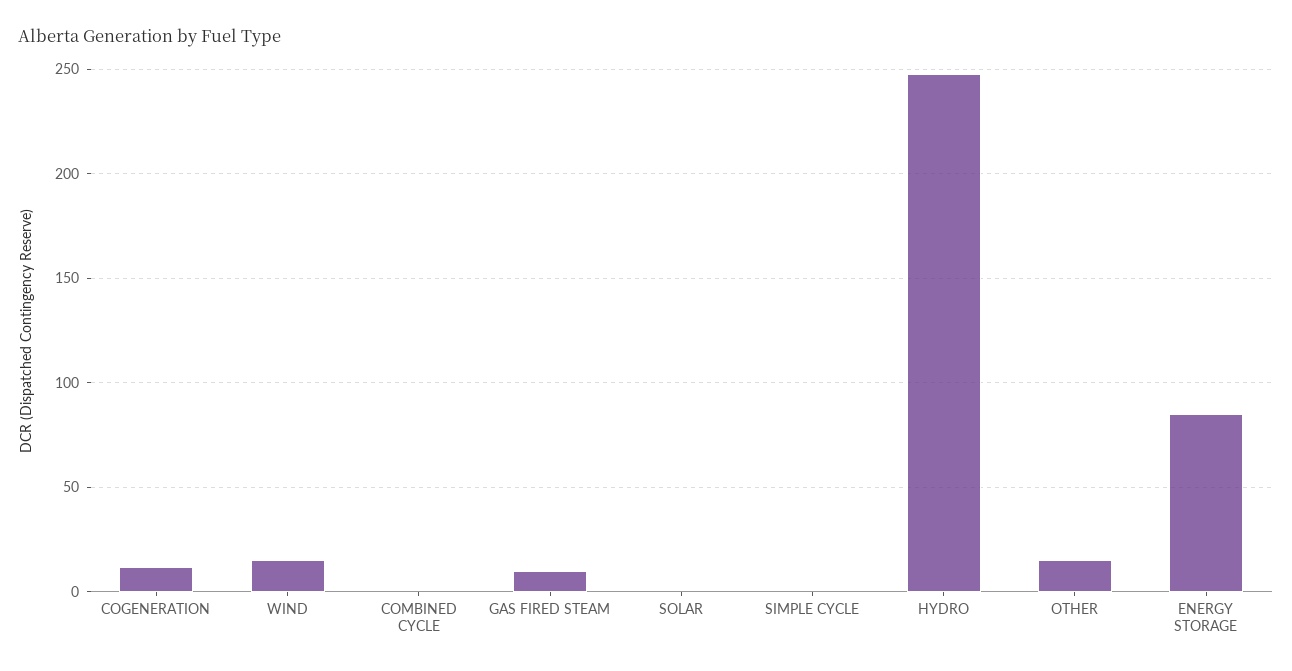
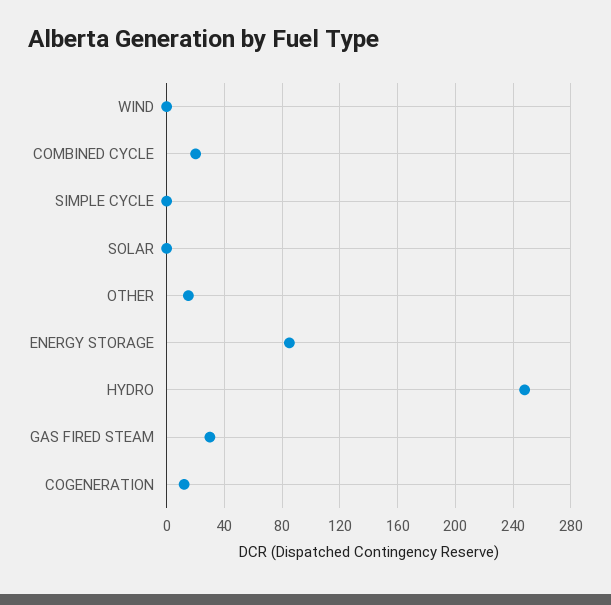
WIND: 15 -> 0
COMBINED CYCLE: 0 -> 20
GAS FIRED STEAM: 10 -> 30

